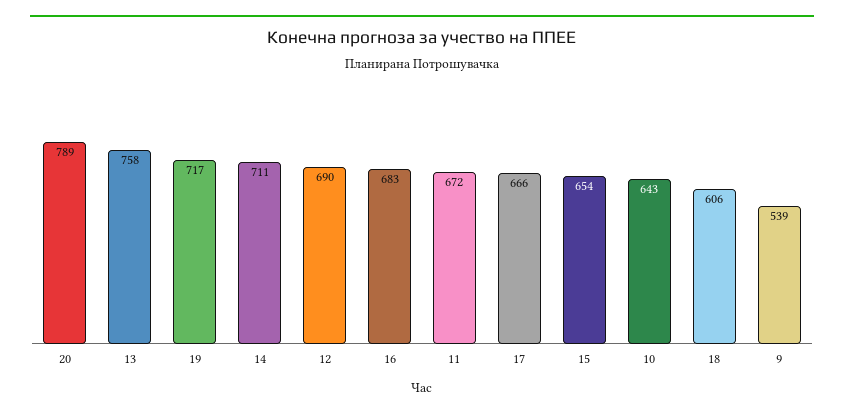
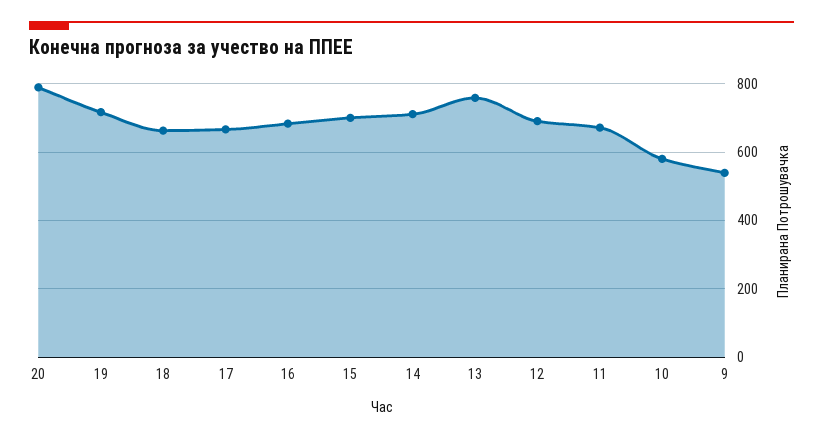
15: 654 -> 700
10: 643 -> 580
18: 606 -> 660

